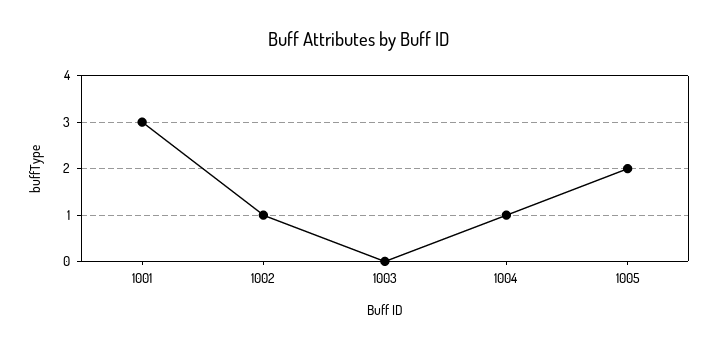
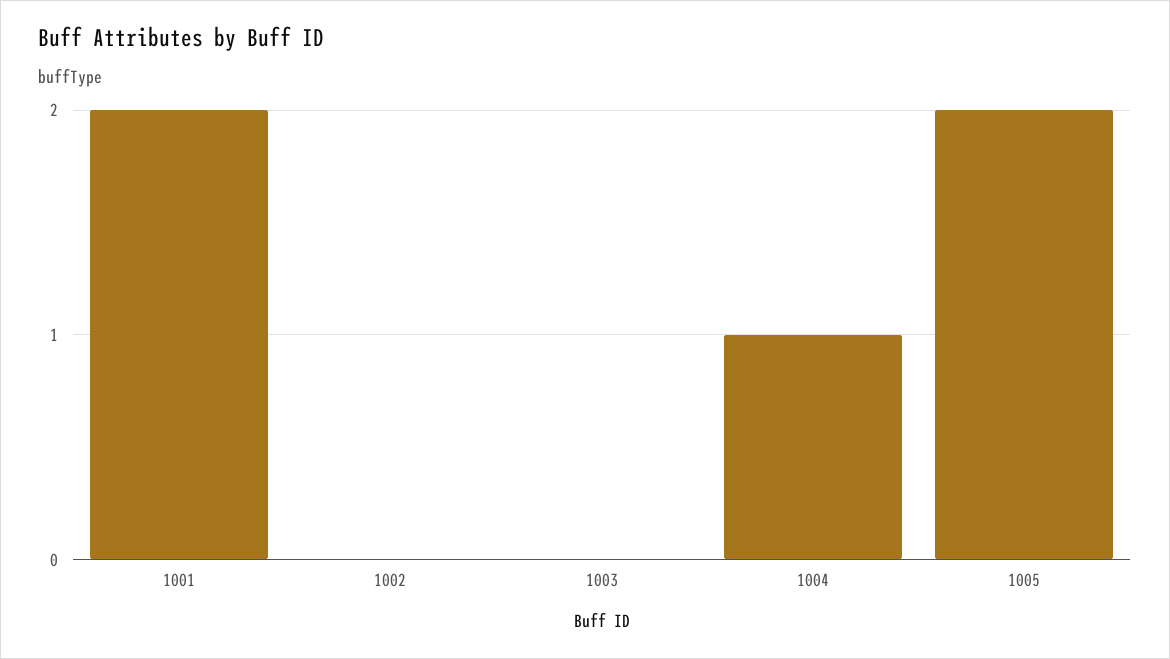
1001: 3 -> 2
1002: 1 -> 0

